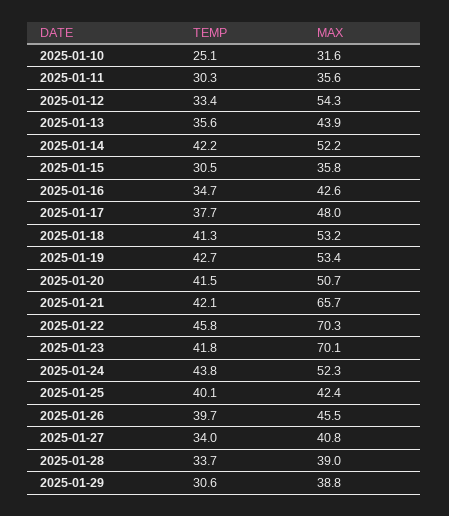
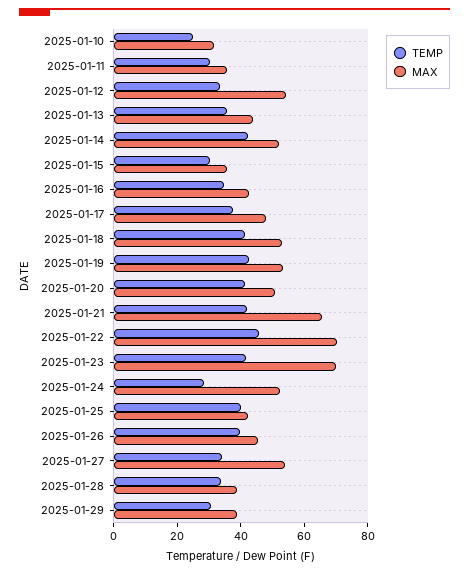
TEMP, 2025-01-24: 43.8 -> 30
MAX, 2025-01-27: 40.8 -> 55

